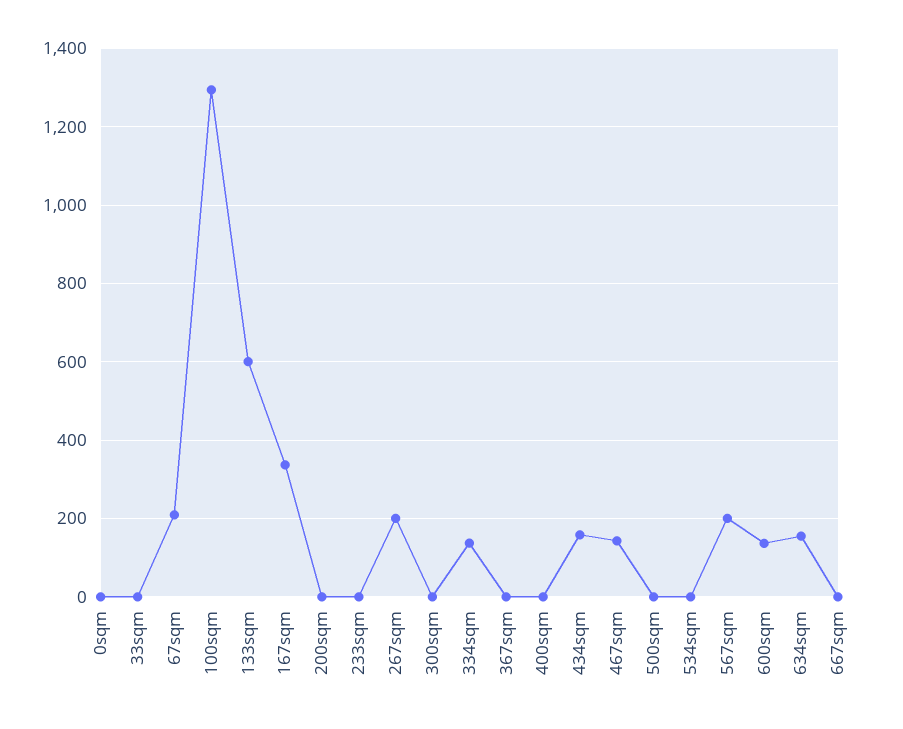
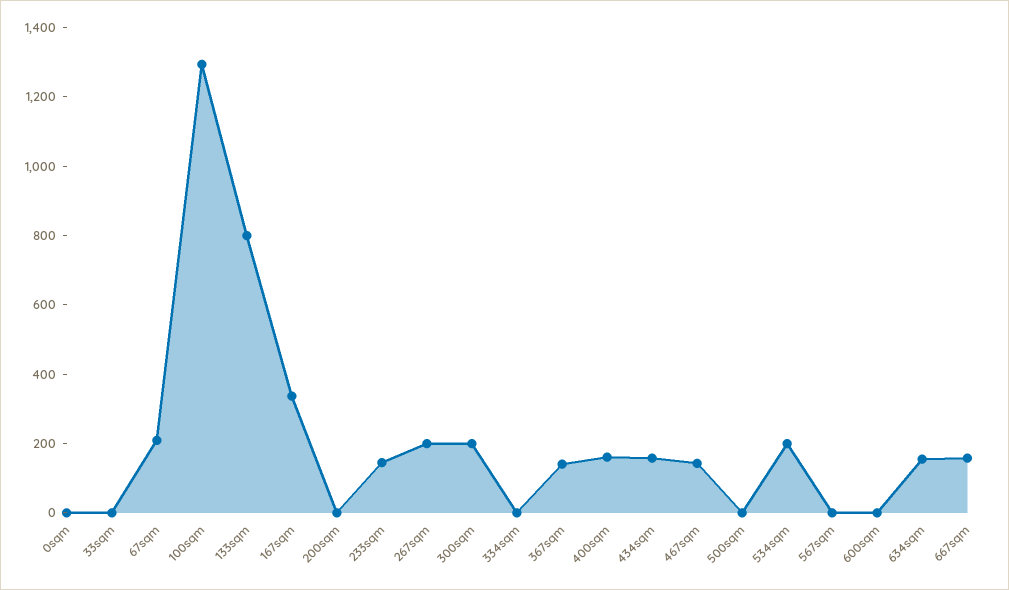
133sqm: 600 -> 800
233sqm: 0 -> 150
300sqm: 0 -> 200
334sqm: 140 -> 0
367sqm: 0 -> 150
400sqm: 0 -> 150
534sqm: 0 -> 200
567sqm: 200 -> 0
600sqm: 140 -> 0
667sqm: 0 -> 150

